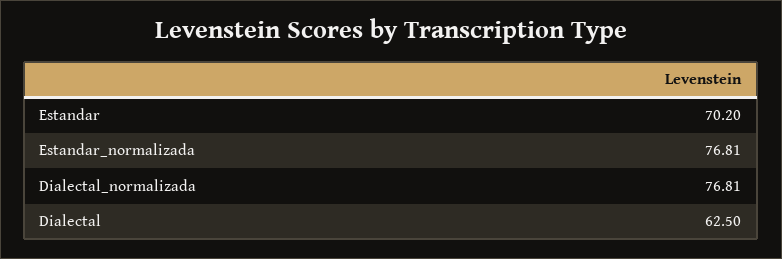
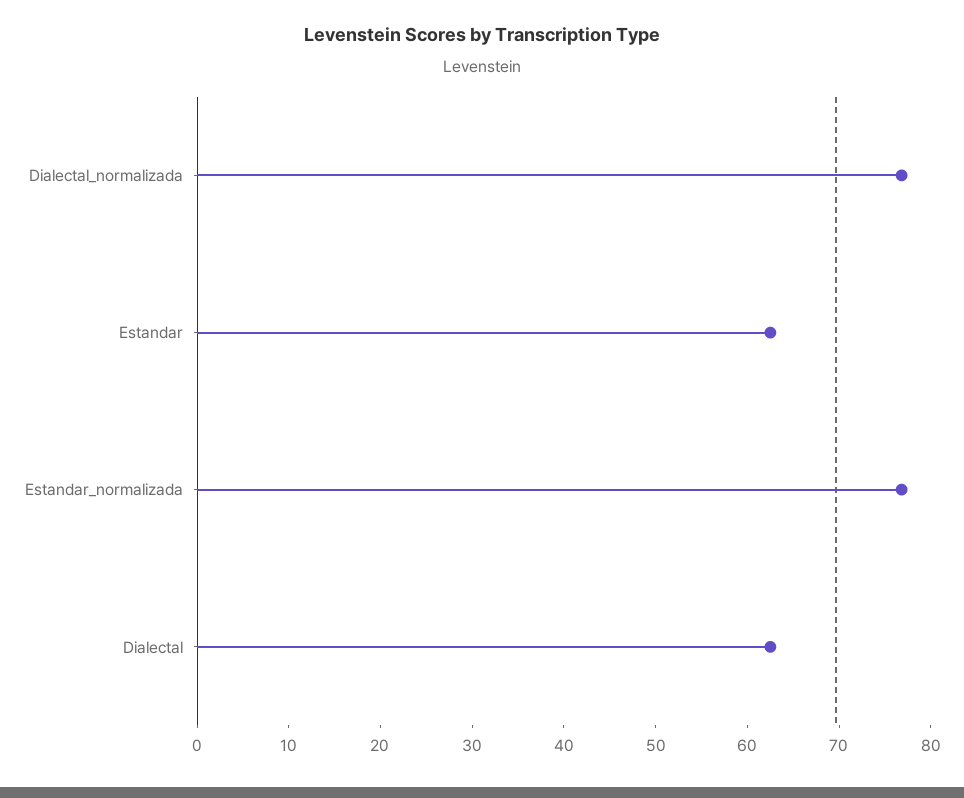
Estandar: 70.2 -> 62

